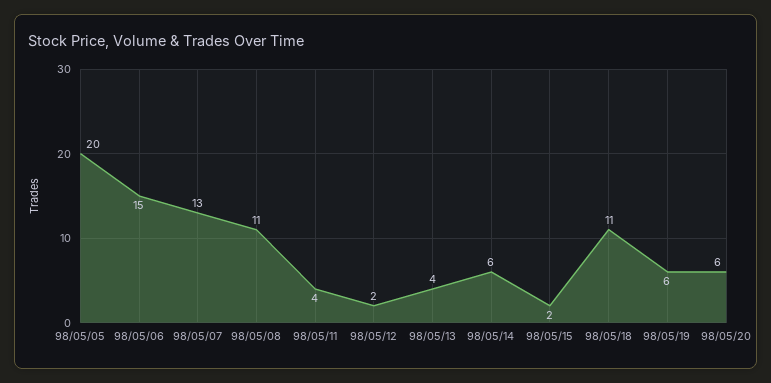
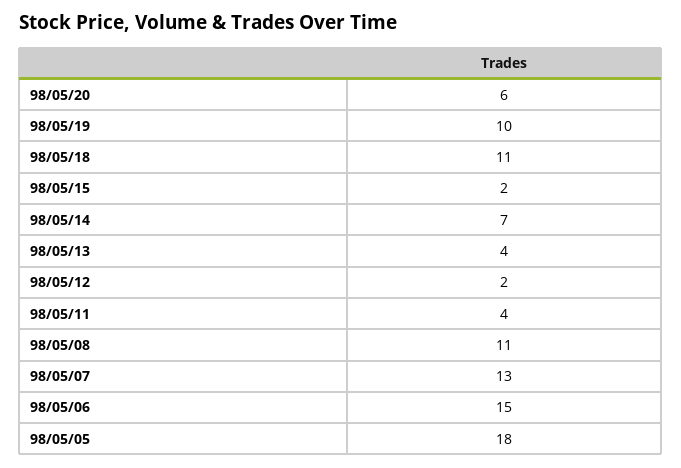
98/05/05: 20 -> 18
98/05/14: 6 -> 7
98/05/19: 6 -> 10

